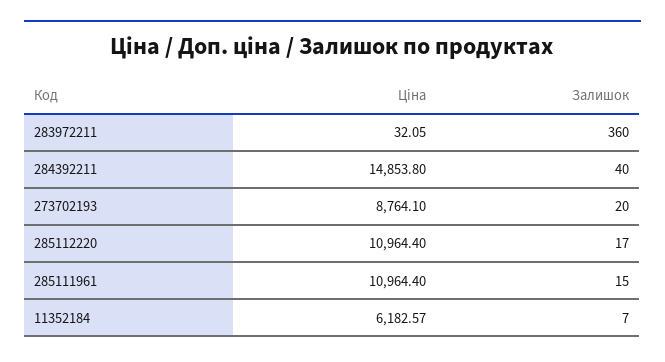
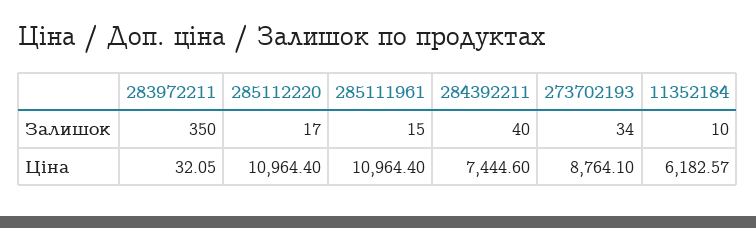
Залишок, 283972211: 360 -> 350
Ціна, 284392211: 14853.8 -> 7444.6
Залишок, 273702193: 20 -> 34
Залишок, 11352184: 7 -> 10

